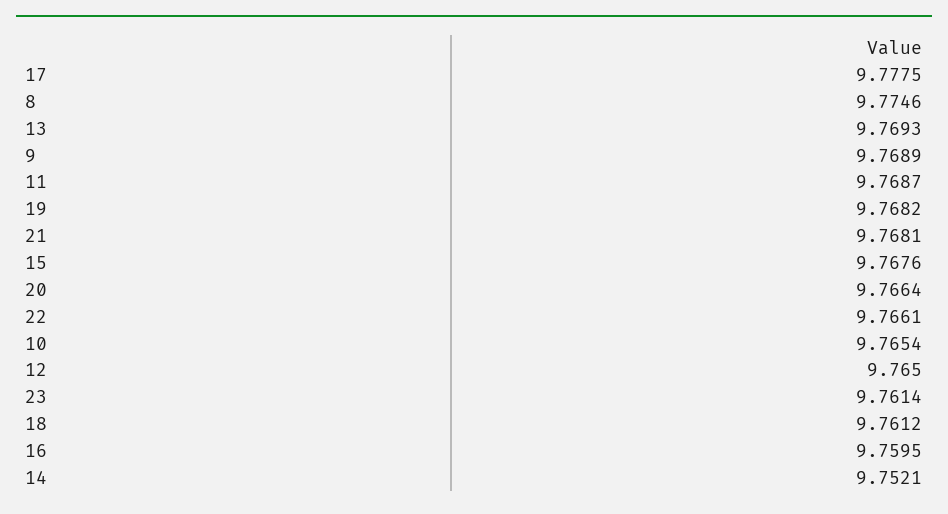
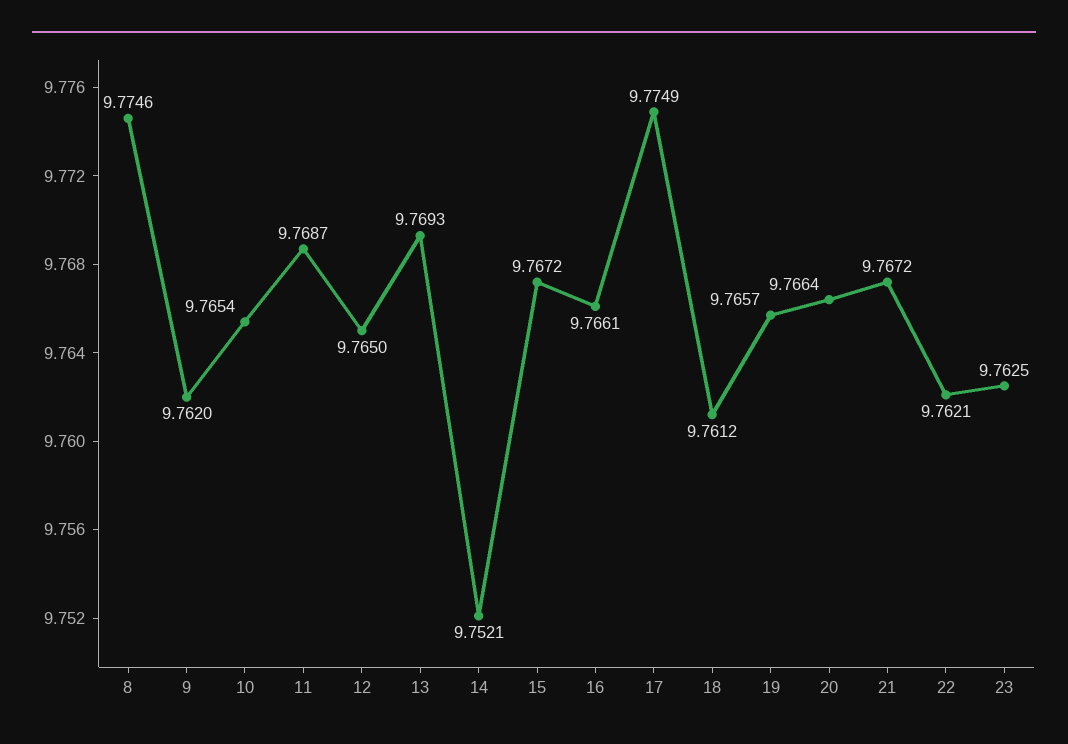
17: 9.7775 -> 9.7749
9: 9.7689 -> 9.762
19: 9.7682 -> 9.7657
21: 9.7681 -> 9.7672
15: 9.7676 -> 9.7672
22: 9.7661 -> 9.7621
23: 9.7614 -> 9.7625
16: 9.7595 -> 9.7661

